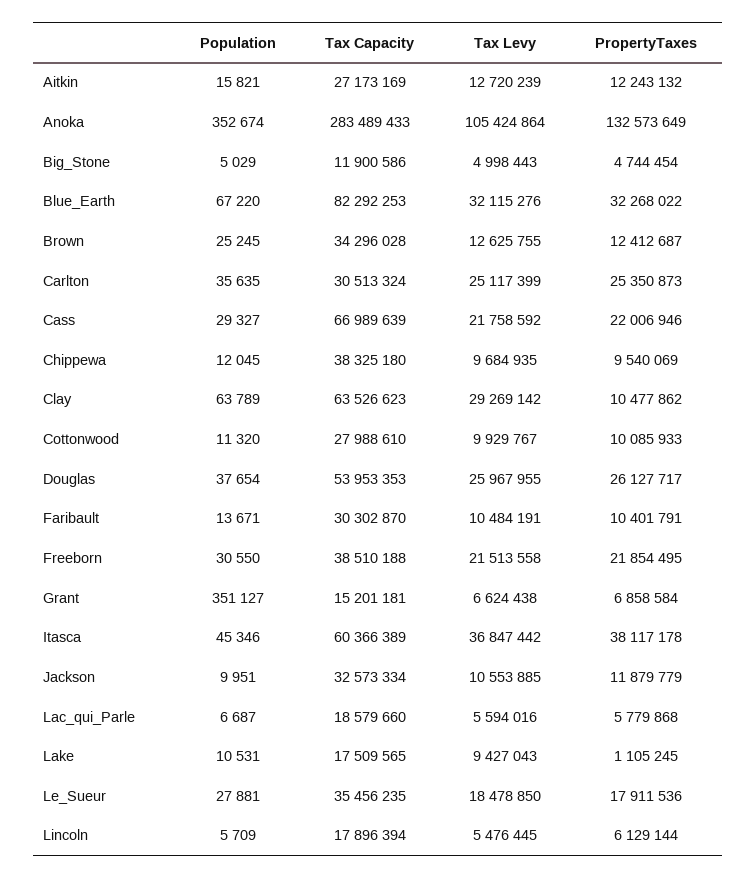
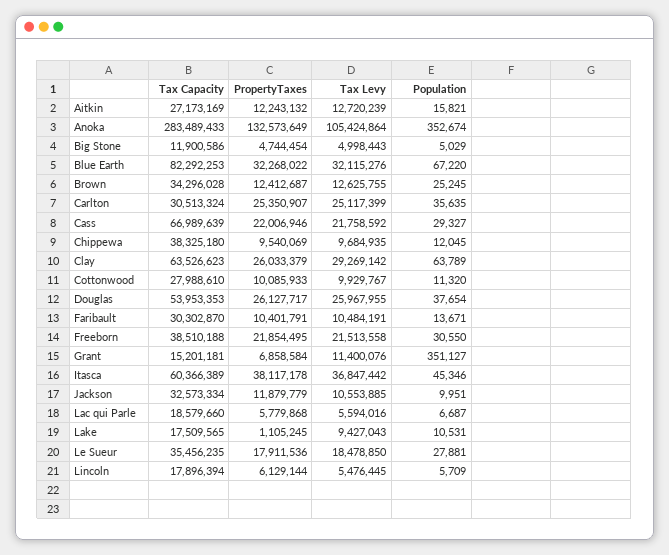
PropertyTaxes, Carlton: 25350873 -> 25350907
PropertyTaxes, Clay: 10477862 -> 26033379
Tax Levy, Grant: 6624438 -> 11400076

